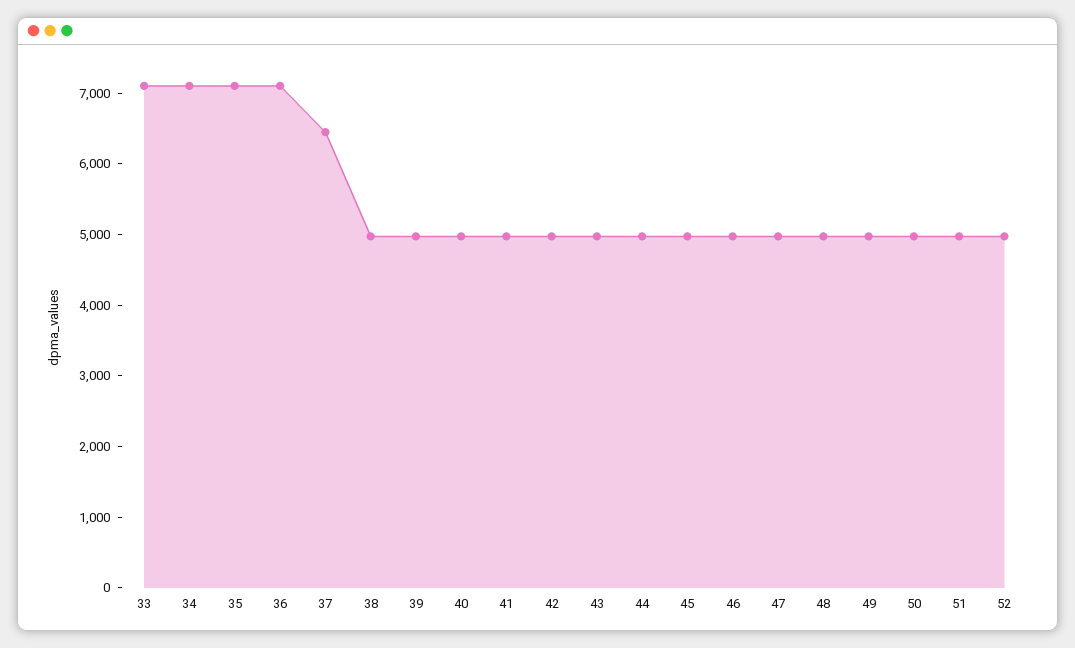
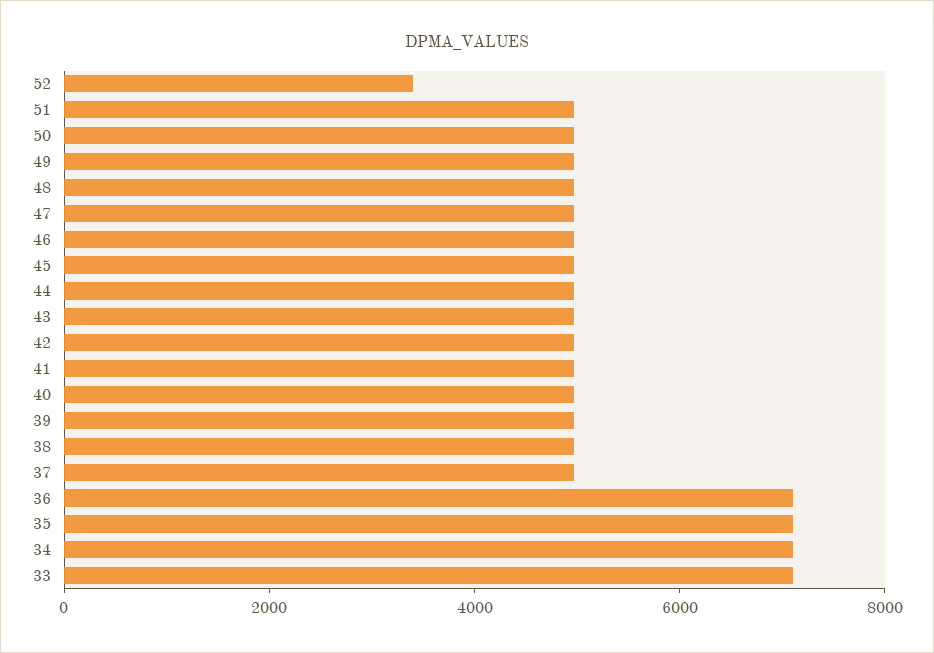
37: 6400 -> 5000
52: 5000 -> 3500

